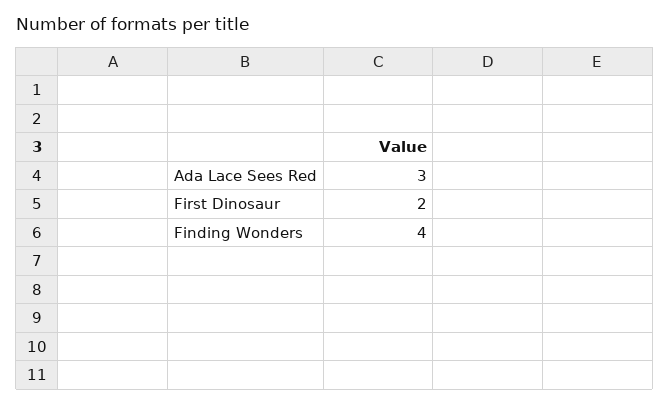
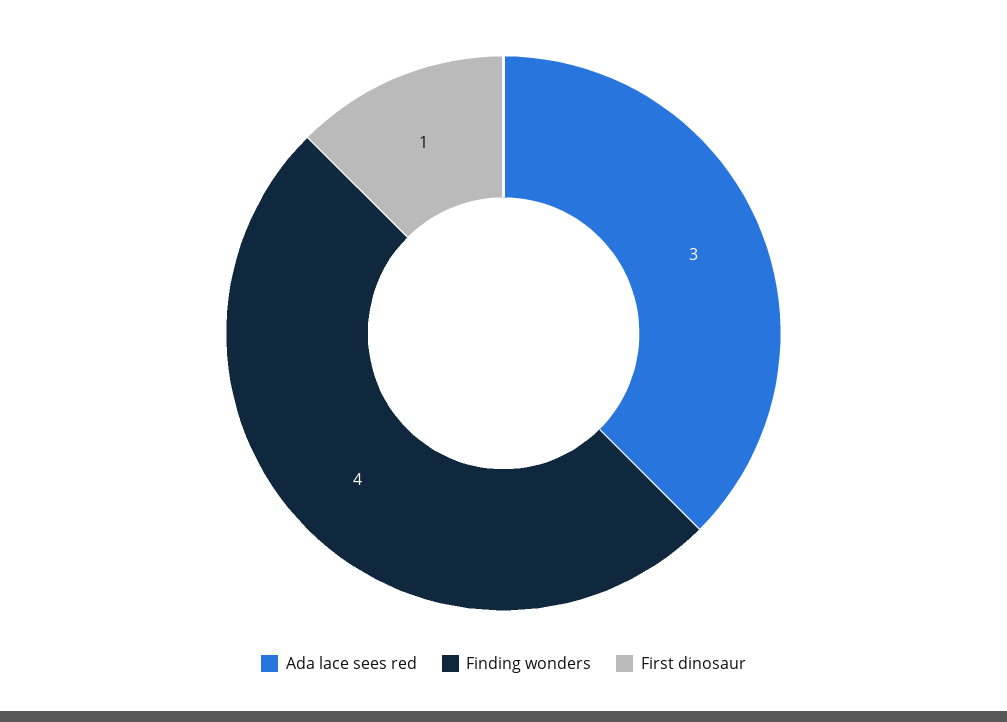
First Dinosaur: 2 -> 1

